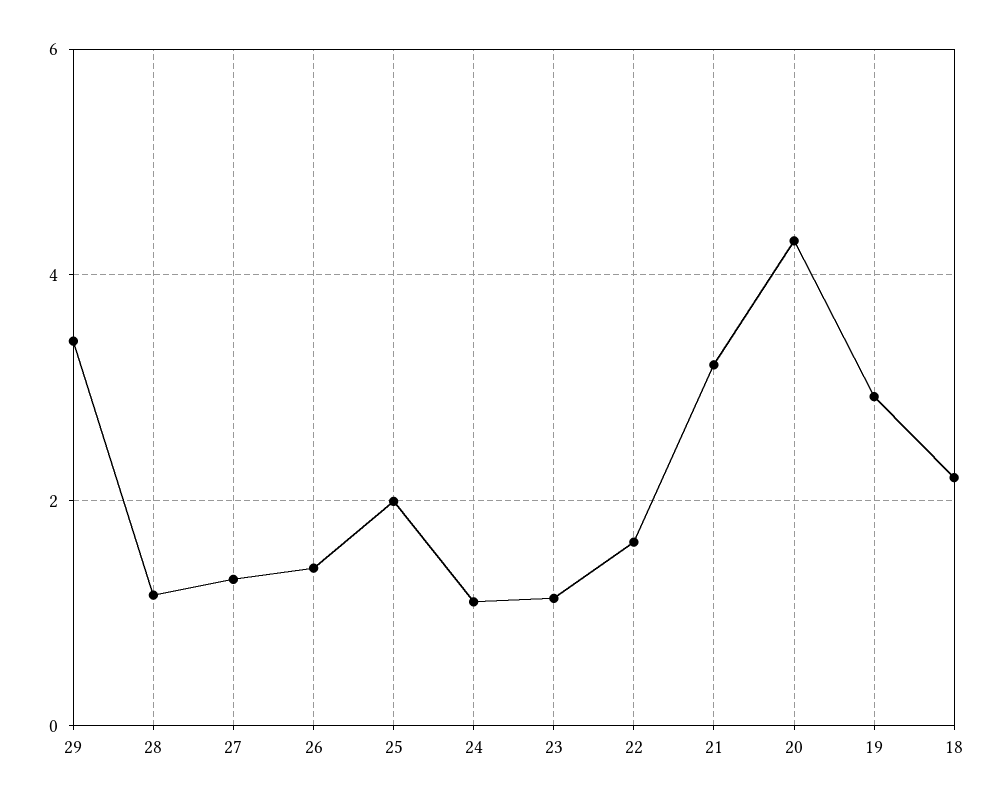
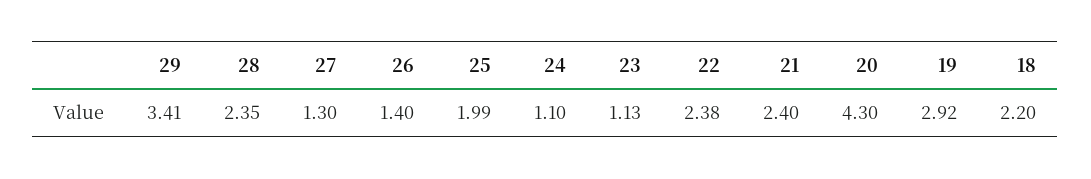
28: 1.2 -> 2.35
22: 1.6 -> 2.38
21: 3.2 -> 2.4

